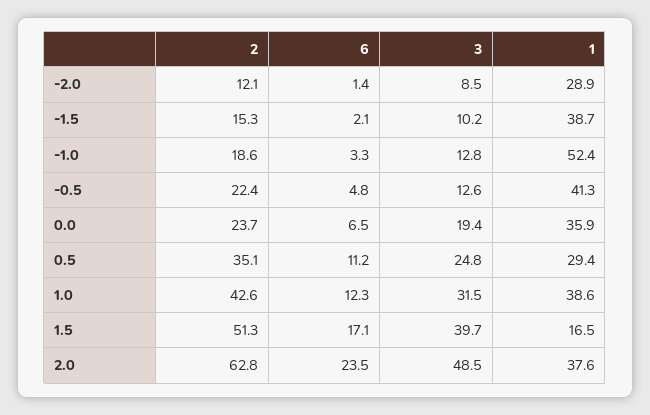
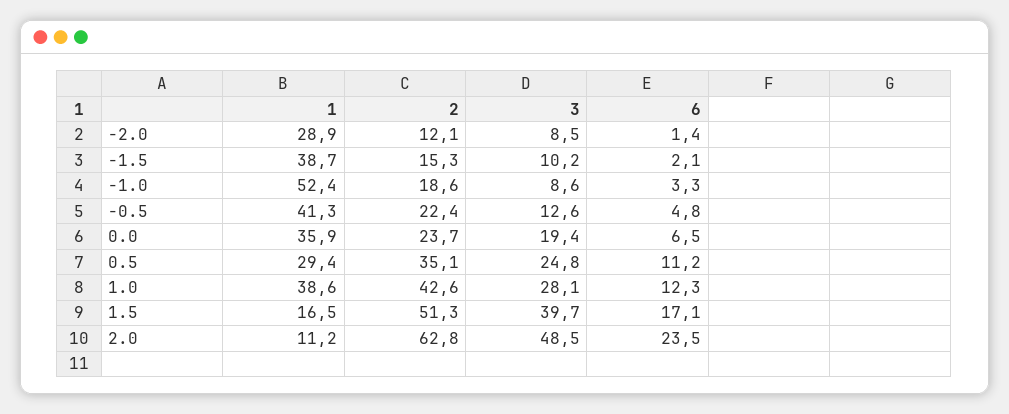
3, -1.0: 12.8 -> 8.6
3, 1.0: 31.5 -> 28.1
1, 2.0: 37.6 -> 11.2

